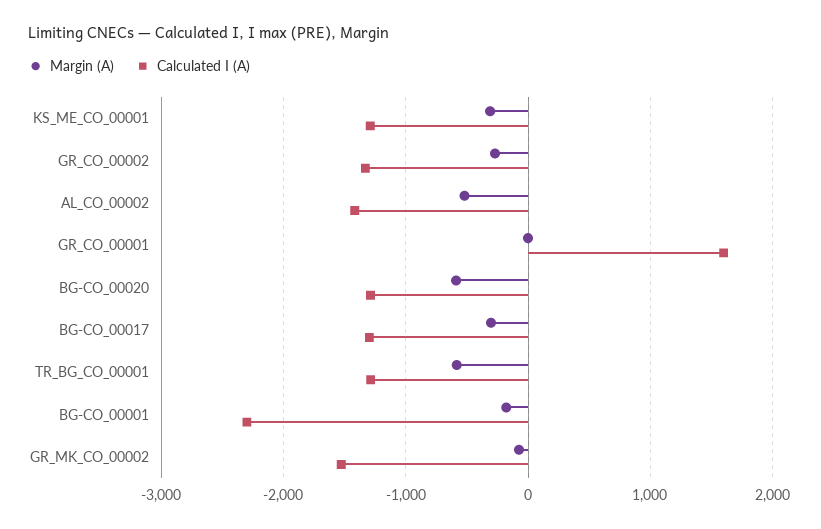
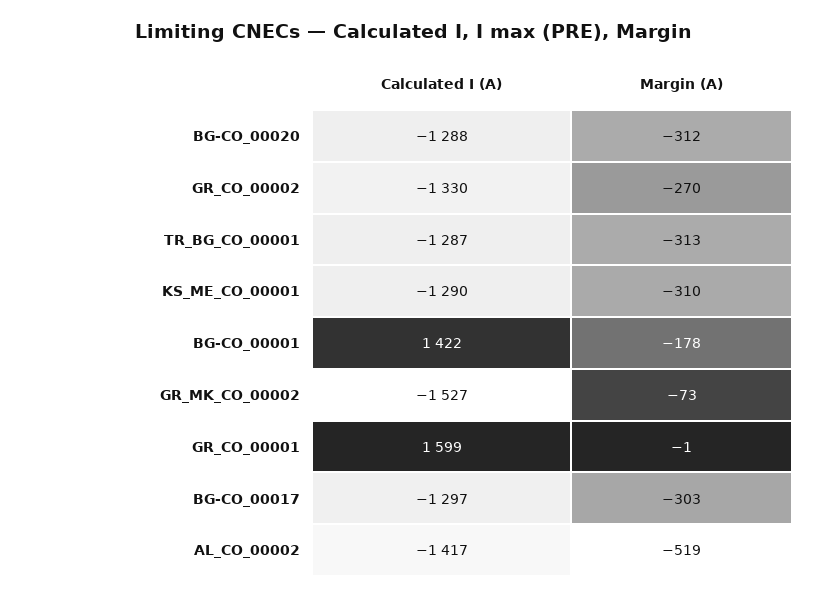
Margin (A), BG-CO_00020: -600 -> -312
Margin (A), TR_BG_CO_00001: -600 -> -313
Calculated I (A), BG-CO_00001: -2300 -> 1422

